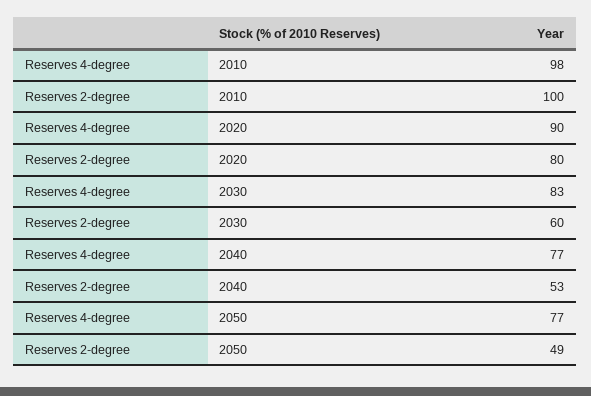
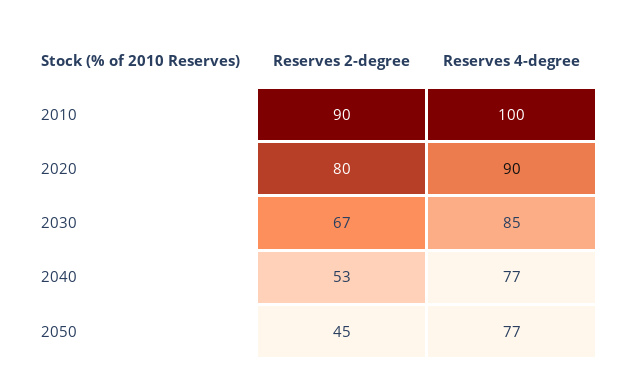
Reserves 4-degree, 2010: 98 -> 100
Reserves 2-degree, 2010: 100 -> 90
Reserves 4-degree, 2030: 83 -> 85
Reserves 2-degree, 2030: 60 -> 67
Reserves 2-degree, 2050: 49 -> 45

